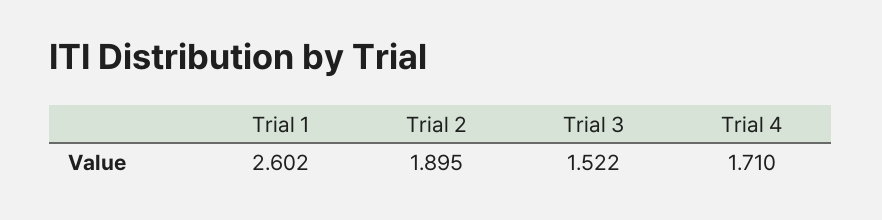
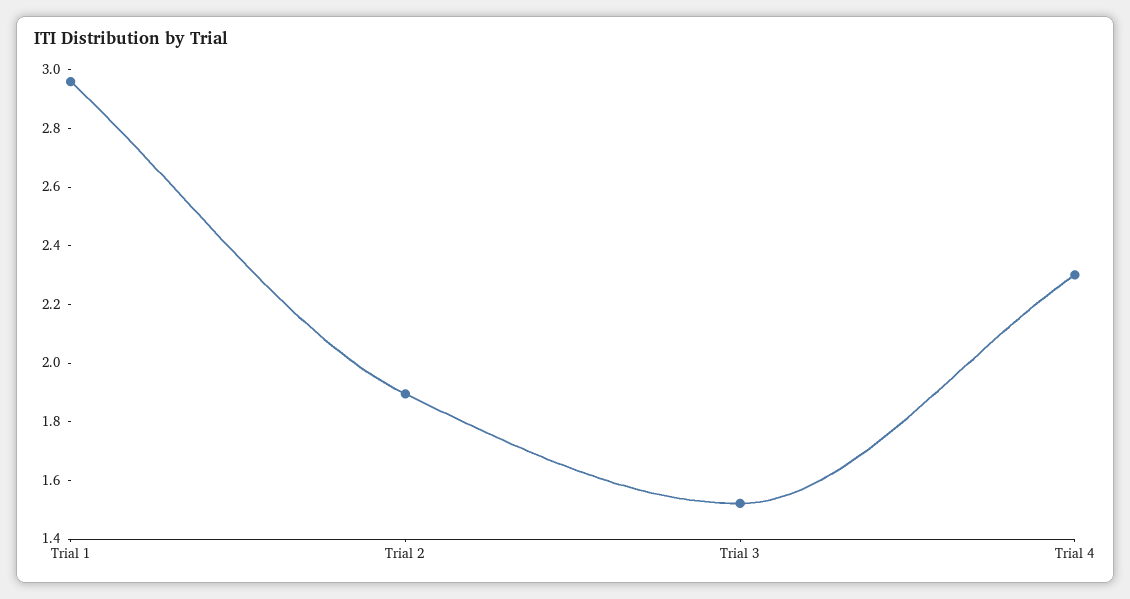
Trial 1: 2.602 -> 2.95
Trial 4: 1.71 -> 2.3

